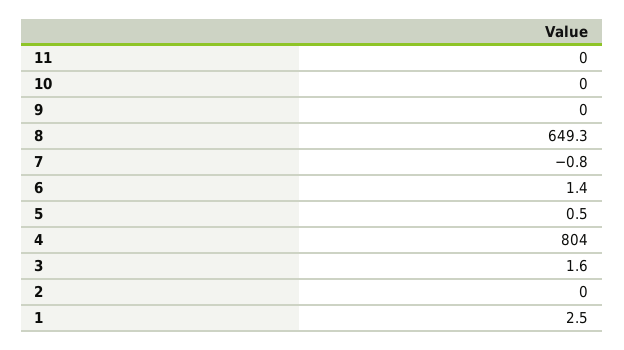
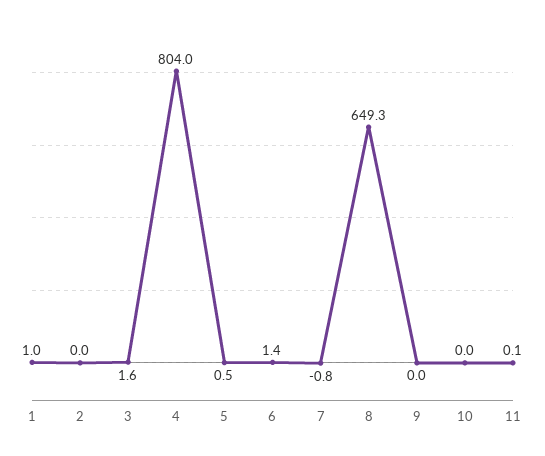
11: 0 -> 0.1
1: 2.5 -> 1

